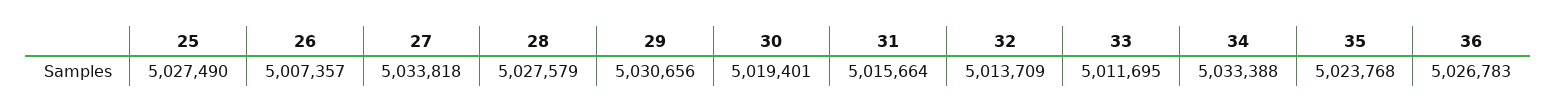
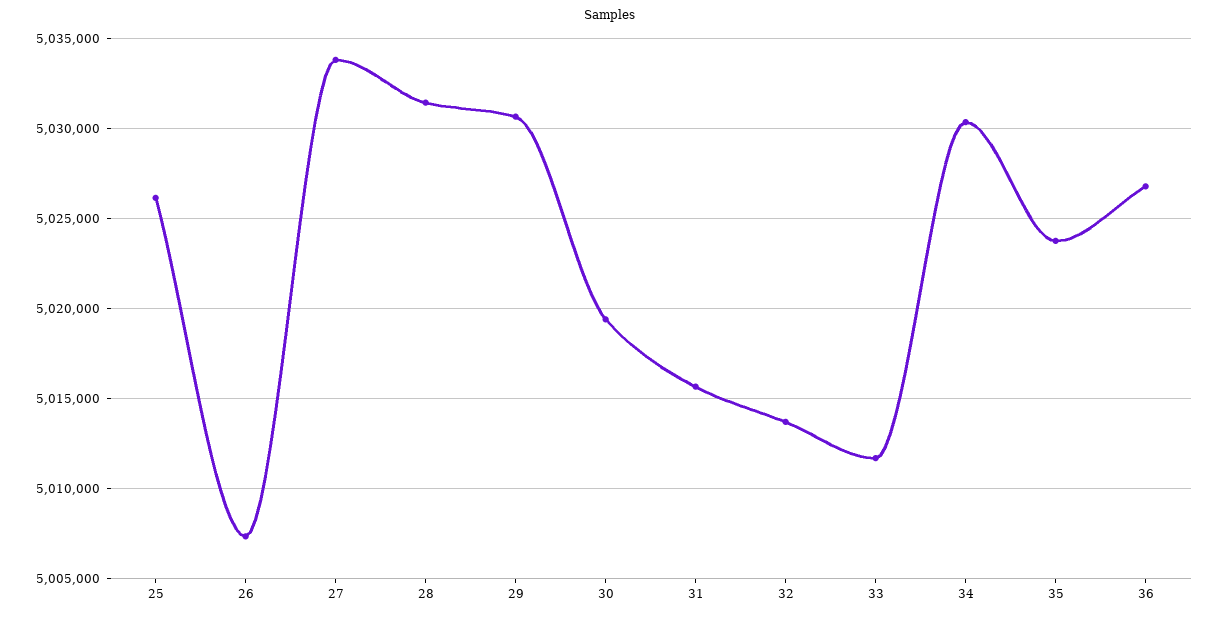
25: 5027490 -> 5026000
28: 5027579 -> 5031500
34: 5033388 -> 5030500

